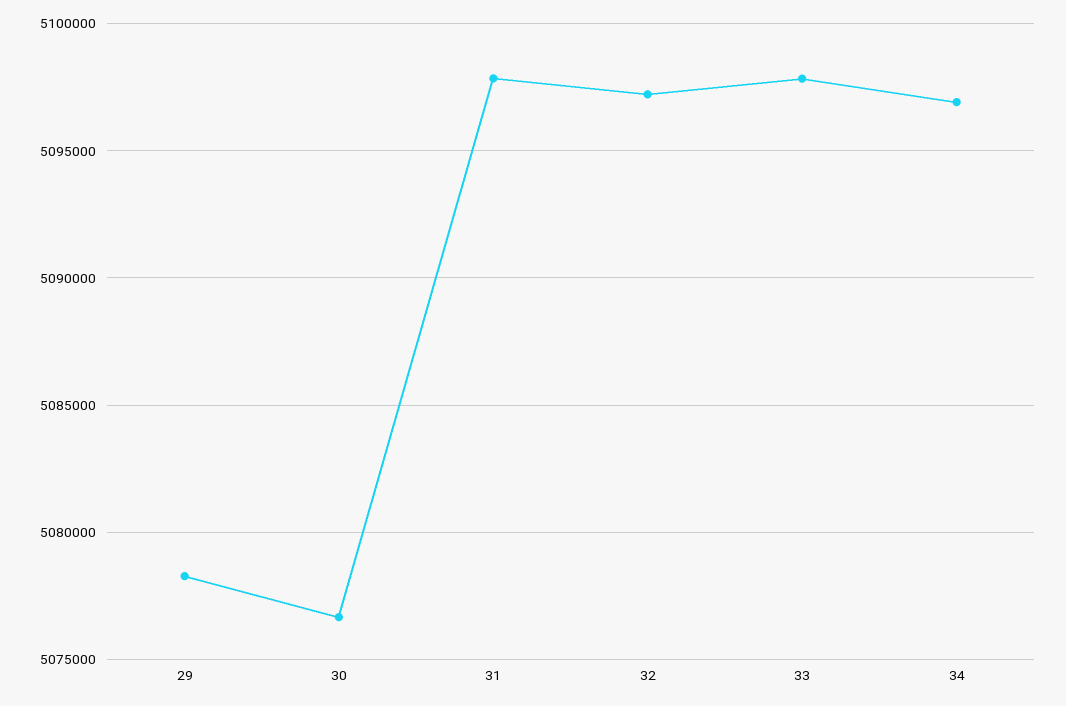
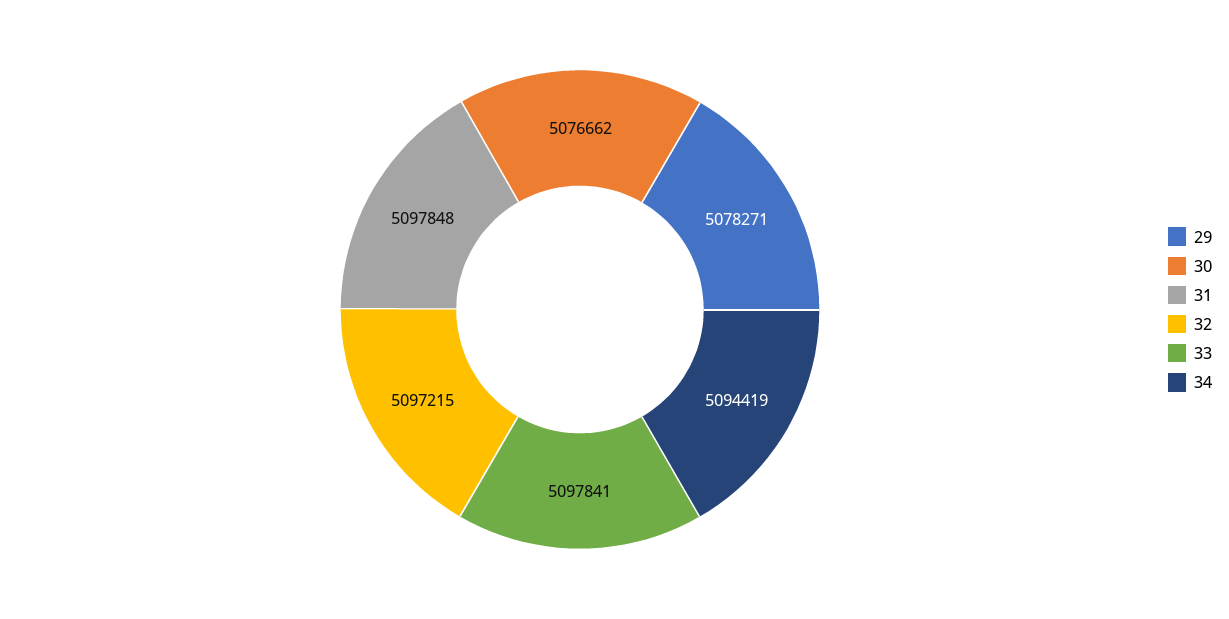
34: 5097000 -> 5094419

